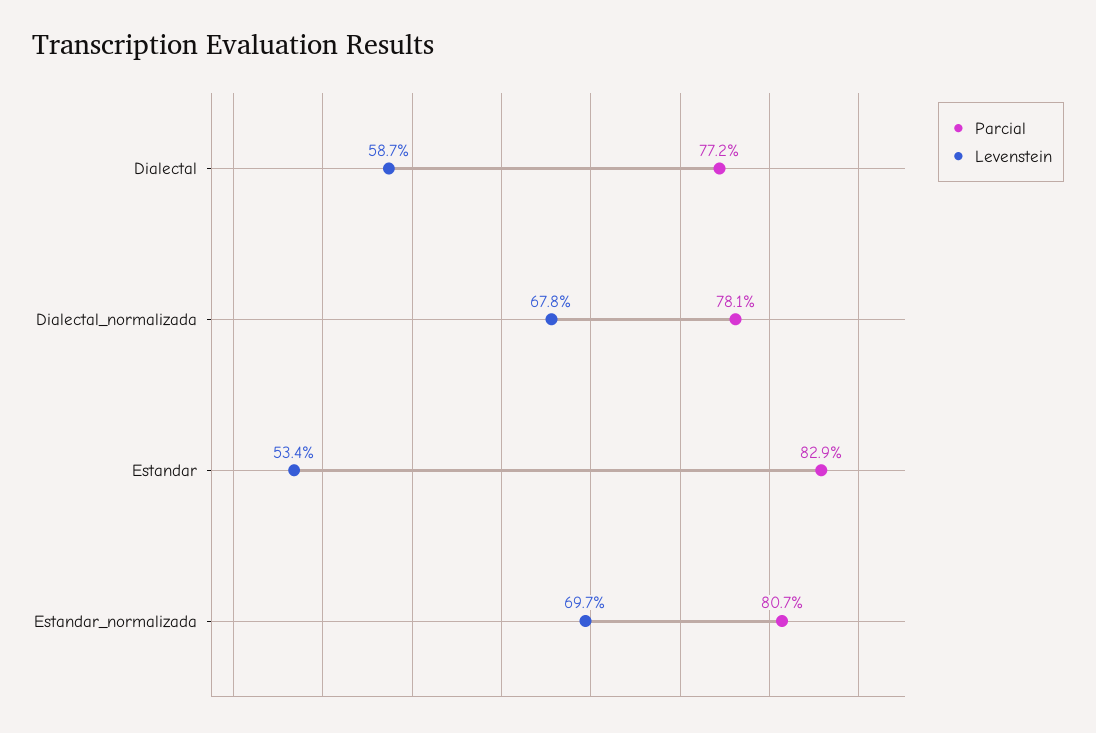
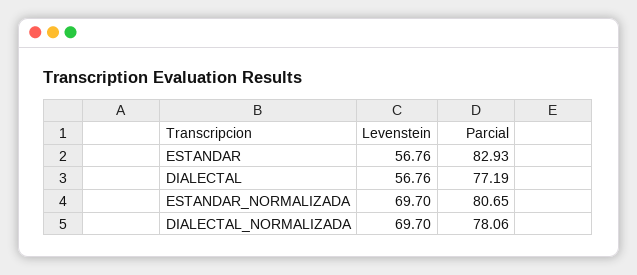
Levenstein, Dialectal: 58.7 -> 56.76
Levenstein, Dialectal_normalizada: 67.8 -> 69.7
Levenstein, Estandar: 53.4 -> 56.76

